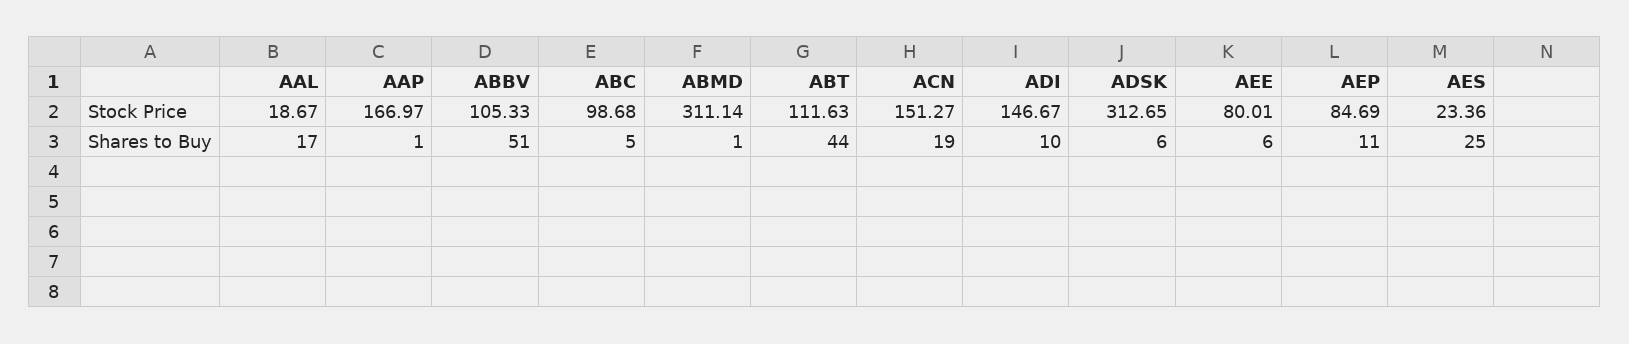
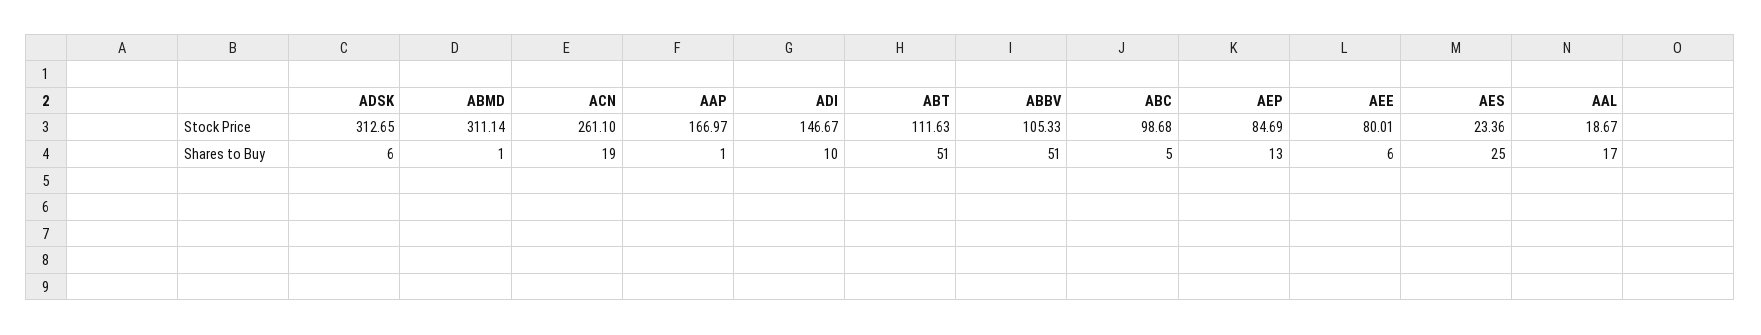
ACN, Stock Price: 151.27 -> 261.1
ABT, Shares to Buy: 44 -> 51
AEP, Shares to Buy: 11 -> 13

